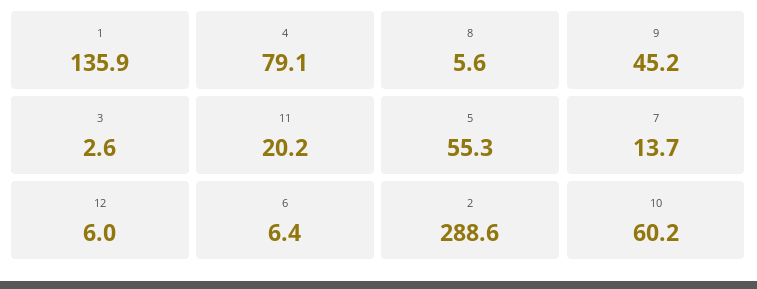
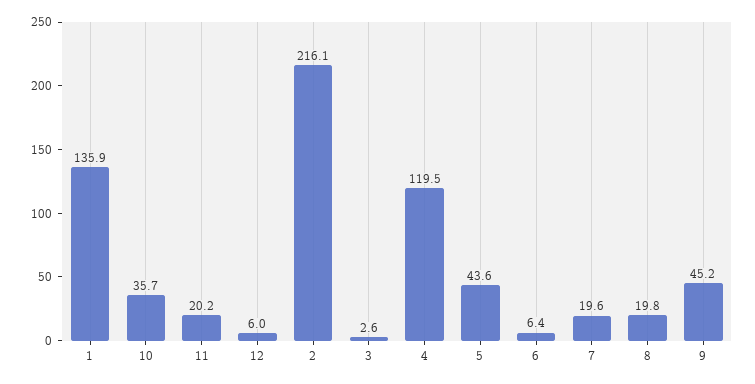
4: 79.1 -> 119.5
8: 5.6 -> 19.8
5: 55.3 -> 43.6
7: 13.7 -> 19.6
2: 288.6 -> 216.1
10: 60.2 -> 35.7

